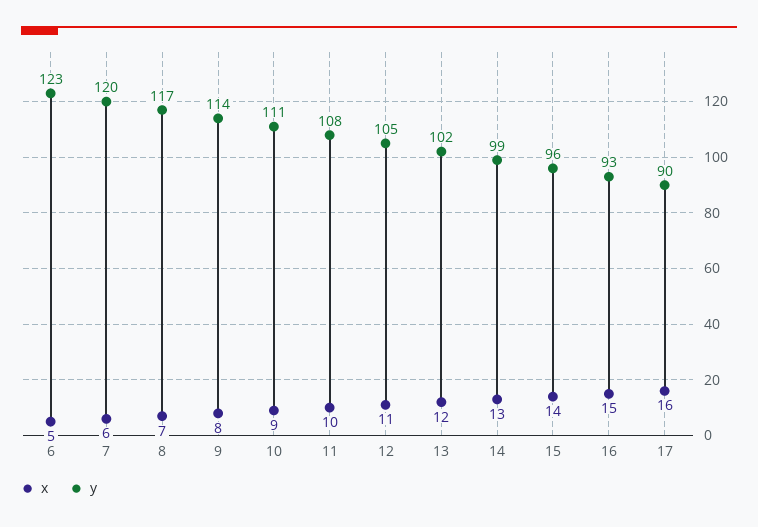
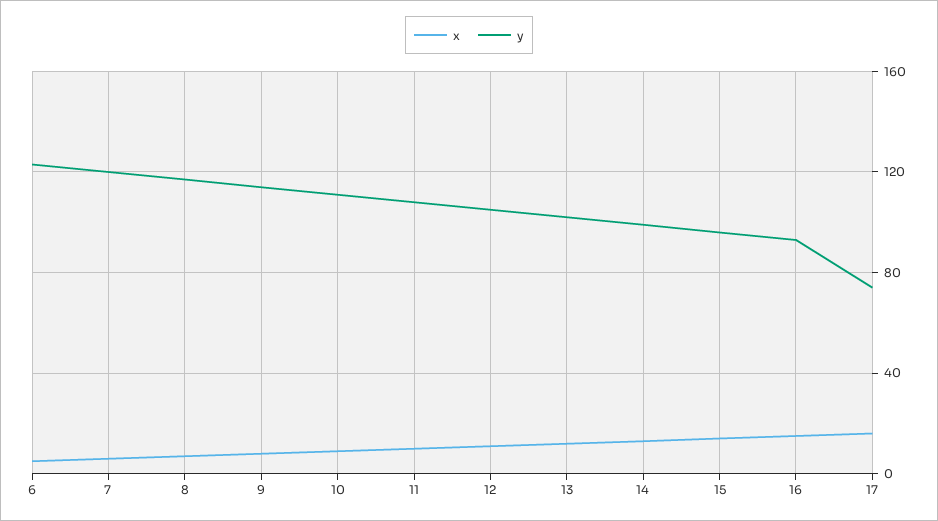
y, 17: 90 -> 75

